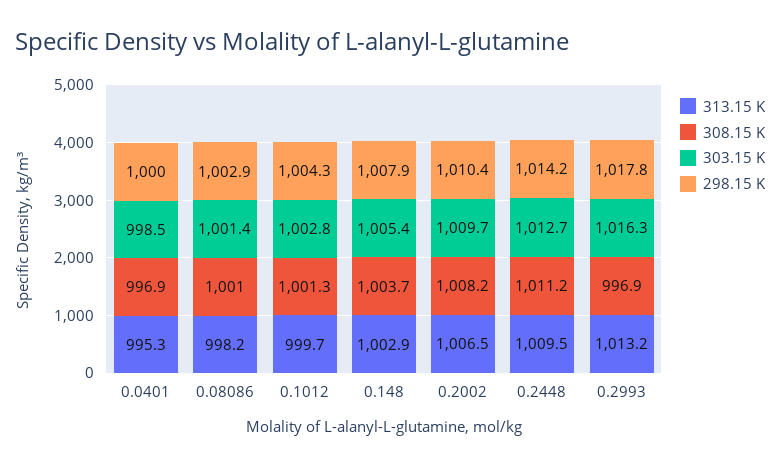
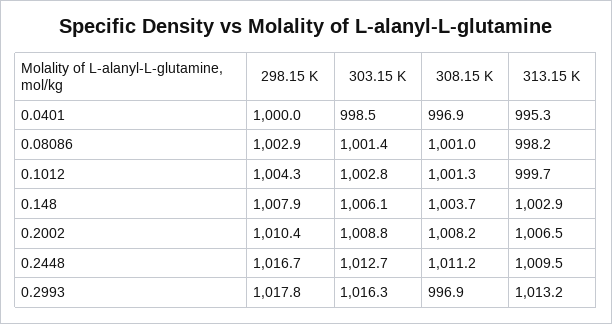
303.15 K, 0.148: 1005.4 -> 1006.1
303.15 K, 0.2002: 1009.7 -> 1008.8
298.15 K, 0.2448: 1014.2 -> 1016.7

